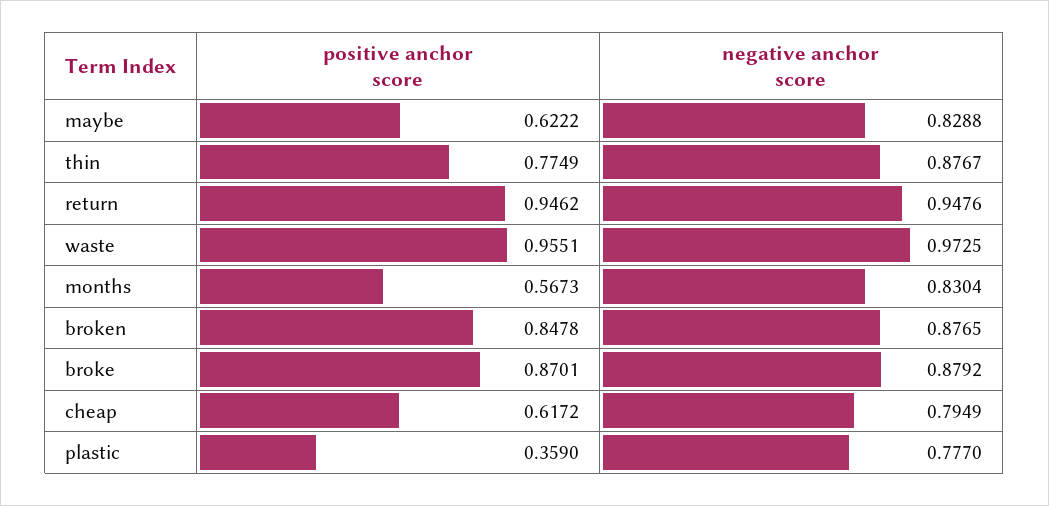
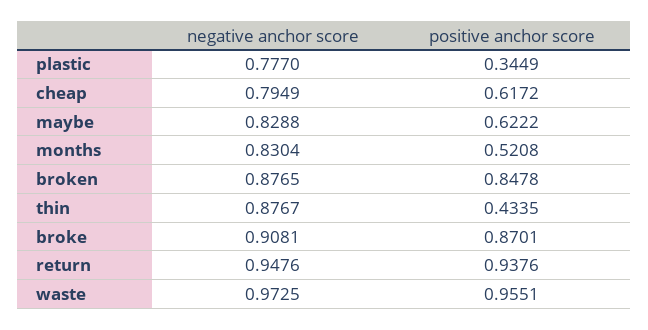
positive anchor score, thin: 0.7749 -> 0.4335
positive anchor score, return: 0.9462 -> 0.9376
positive anchor score, months: 0.5673 -> 0.5208
negative anchor score, broke: 0.8792 -> 0.9081
positive anchor score, plastic: 0.359 -> 0.3449

